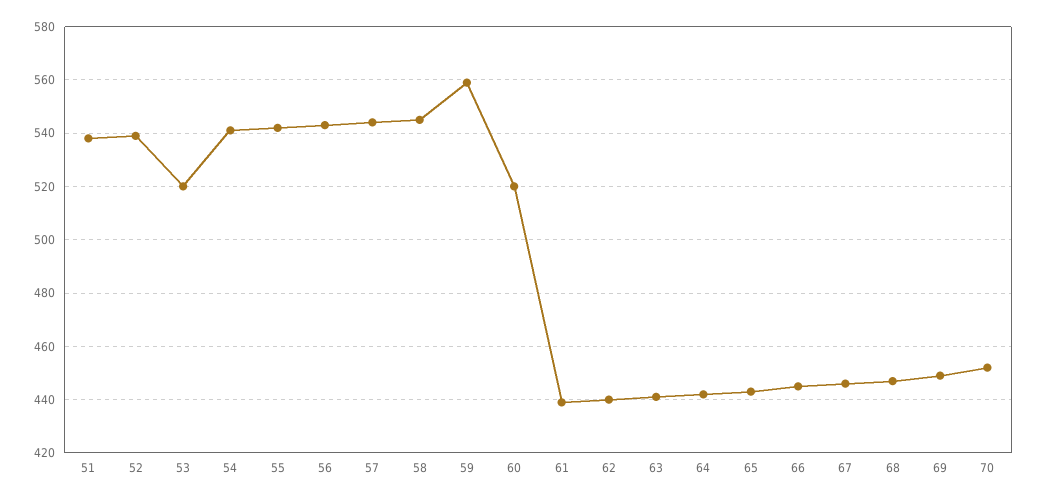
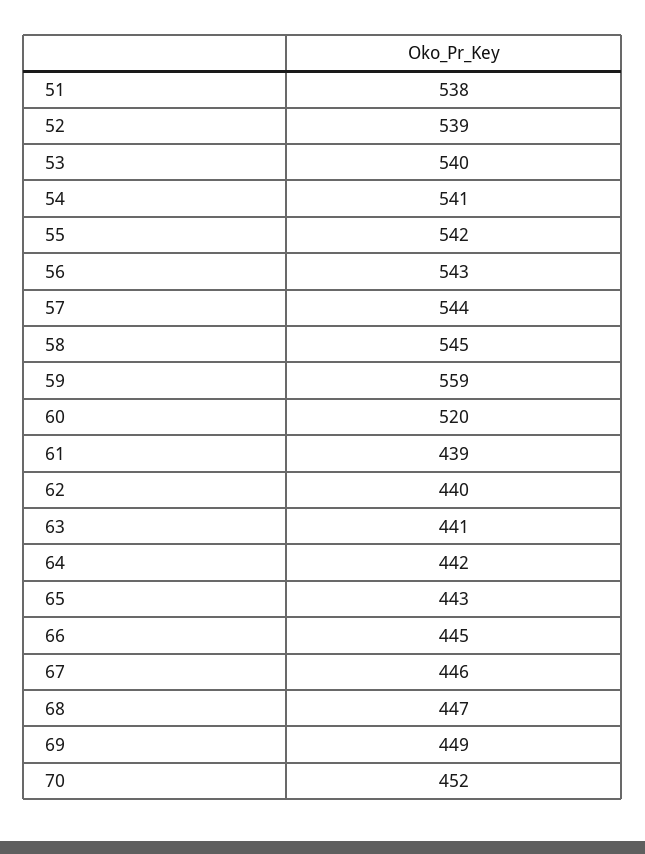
53: 520 -> 540

